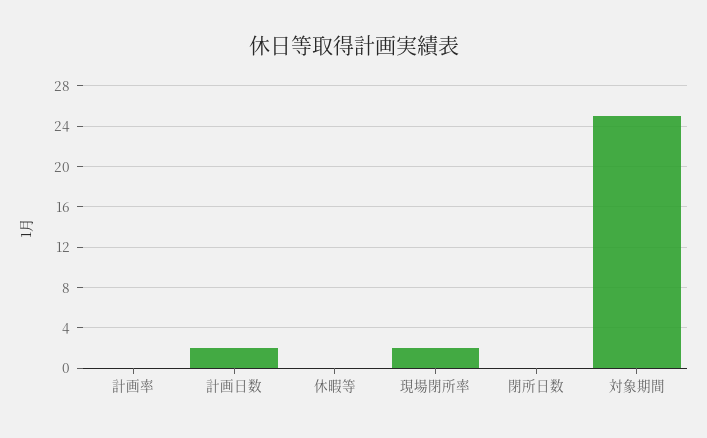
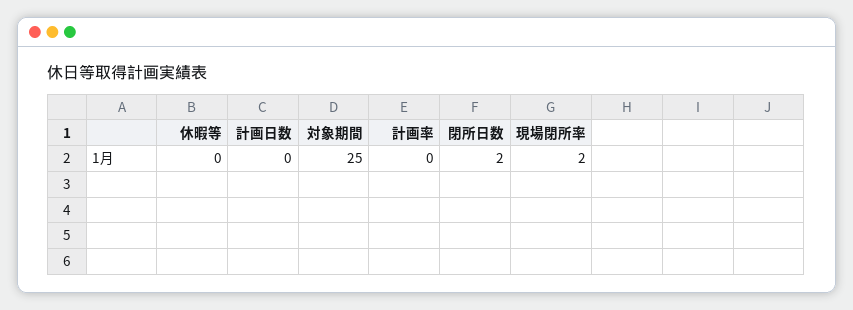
計画日数: 2 -> 0
閉所日数: 0 -> 2

